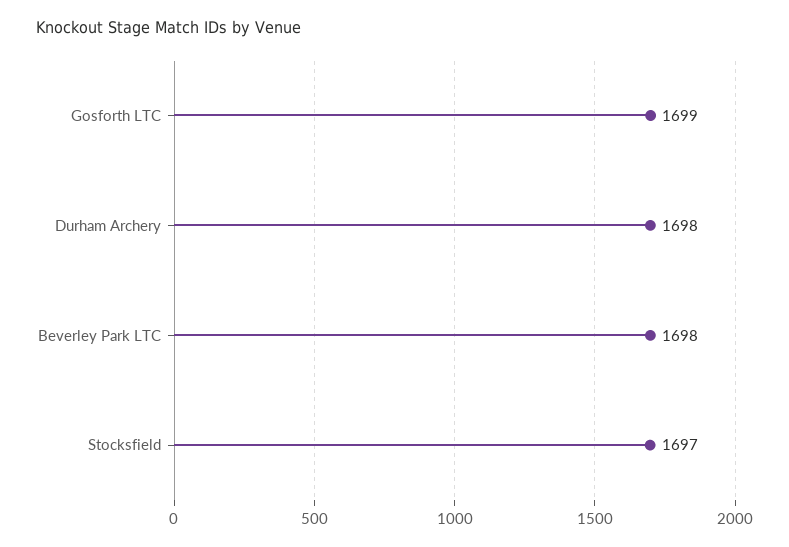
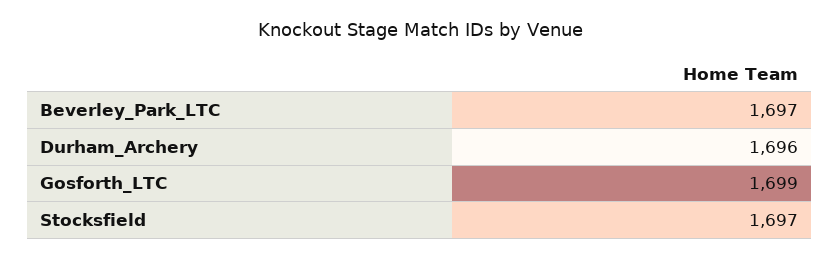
Durham Archery: 1698 -> 1696
Beverley Park LTC: 1698 -> 1697

